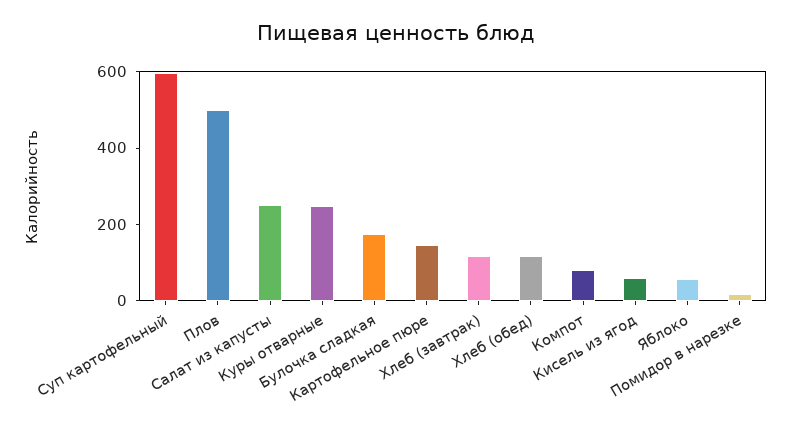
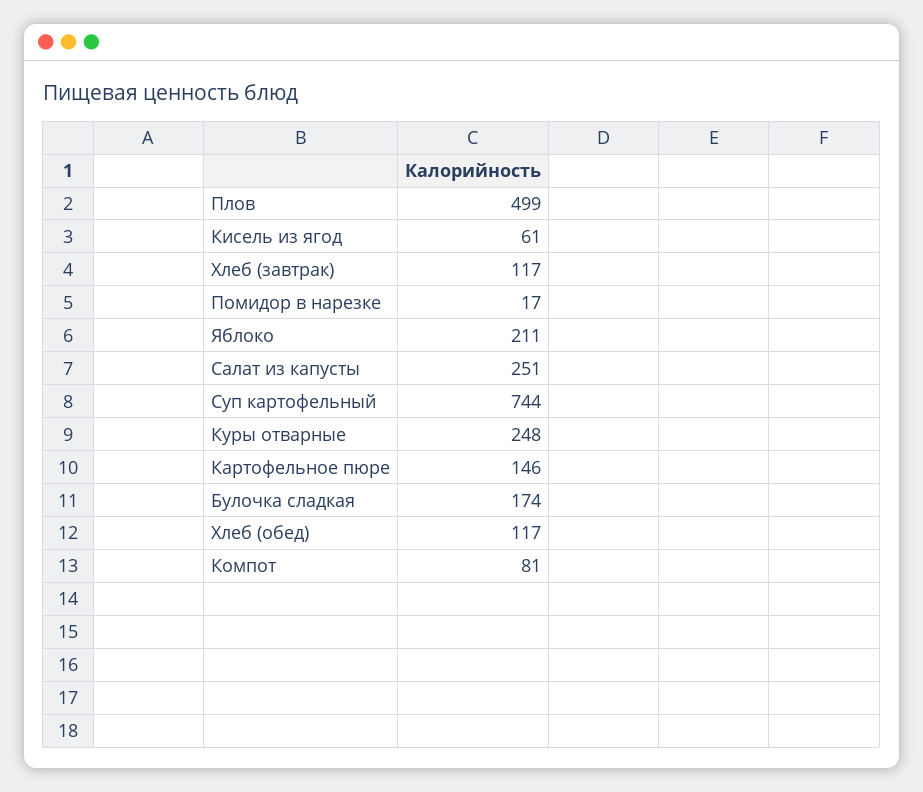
Суп картофельный: 600 -> 744
Яблоко: 50 -> 211

